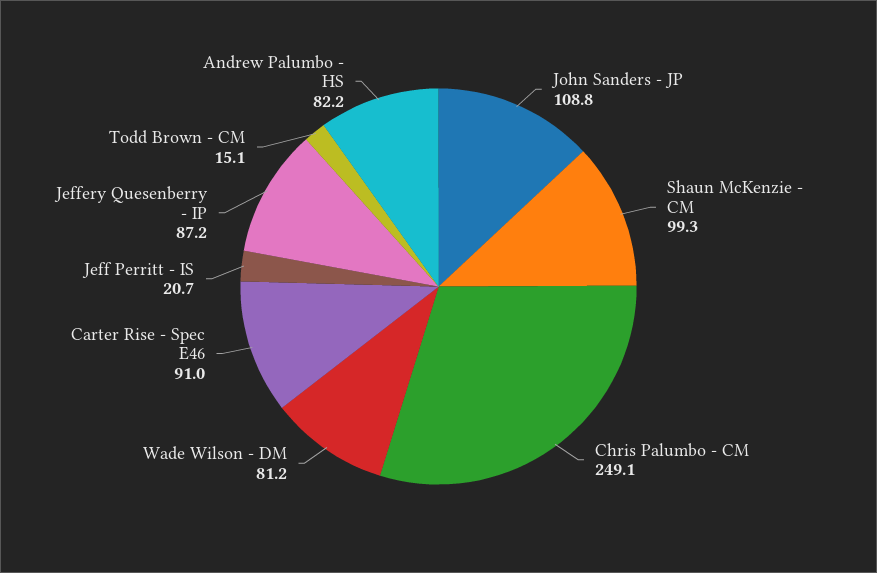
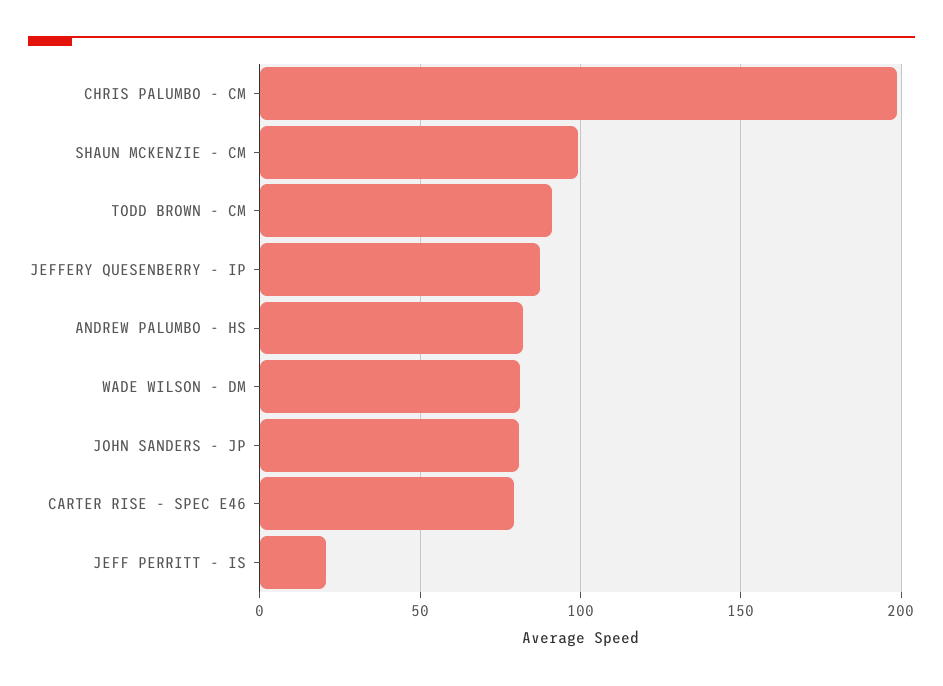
John Sanders - JP: 108.8 -> 80
Chris Palumbo - CM: 249.1 -> 200
Carter Rise - Spec E46: 91 -> 80
Todd Brown - CM: 15.1 -> 90

